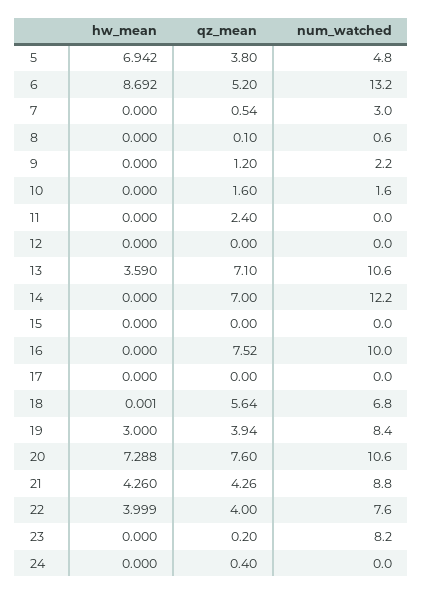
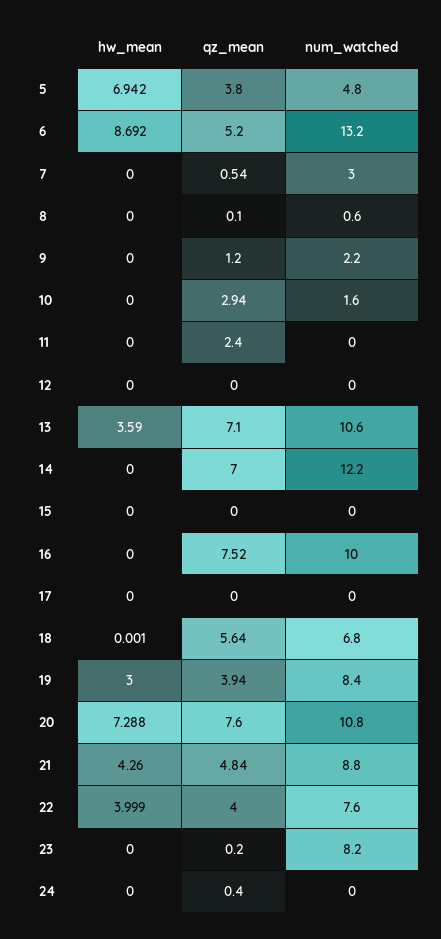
qz_mean, 10: 1.6 -> 2.94
num_watched, 20: 10.6 -> 10.8
qz_mean, 21: 4.26 -> 4.84

